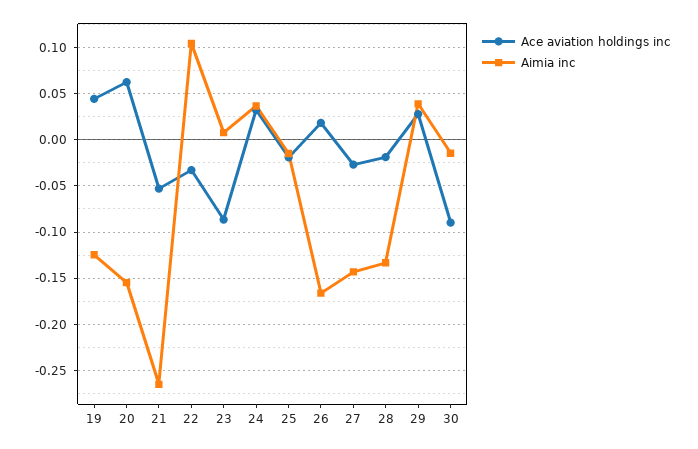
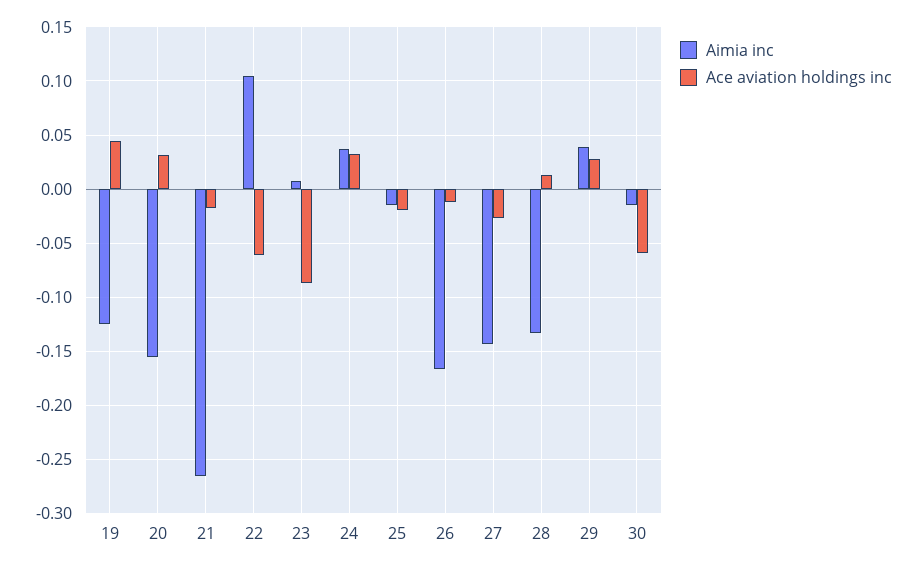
Ace aviation holdings inc, 20: 0.06 -> 0.03
Ace aviation holdings inc, 21: -0.05 -> -0.02
Ace aviation holdings inc, 22: -0.03 -> -0.06
Ace aviation holdings inc, 26: 0.02 -> -0.01
Ace aviation holdings inc, 28: -0.02 -> 0.01
Ace aviation holdings inc, 30: -0.09 -> -0.06

